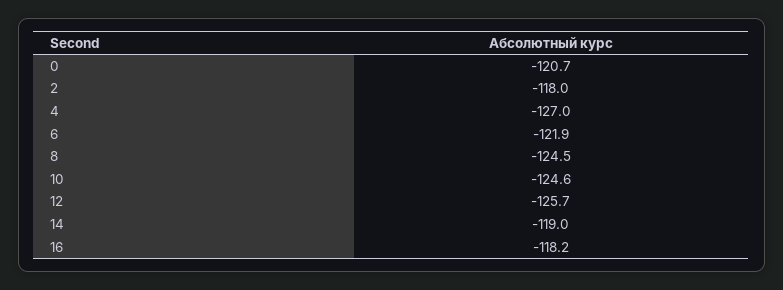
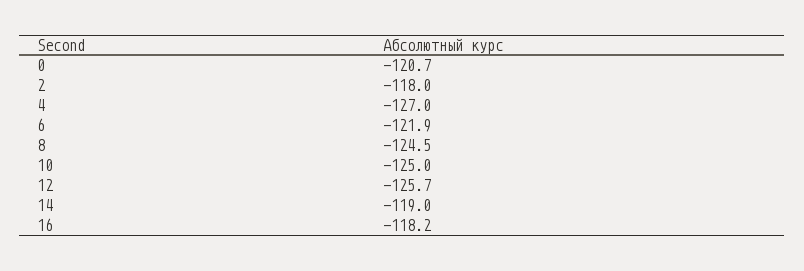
10: -124.6 -> -125

